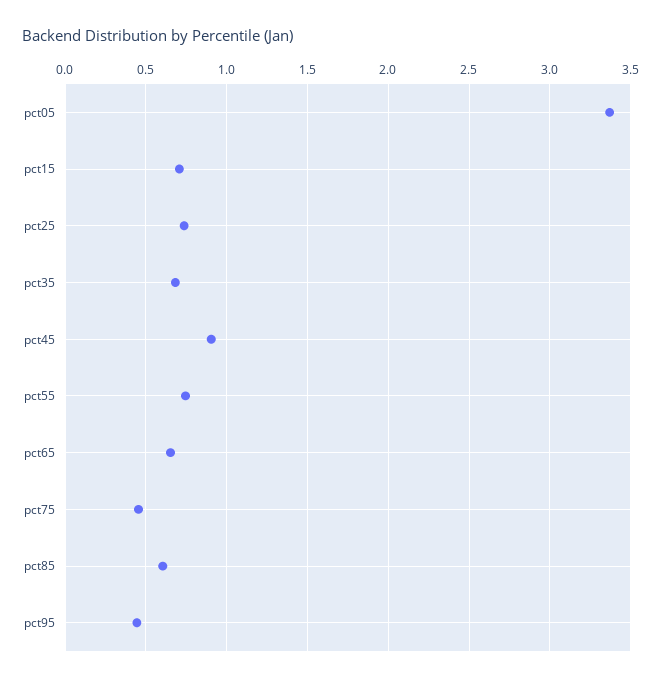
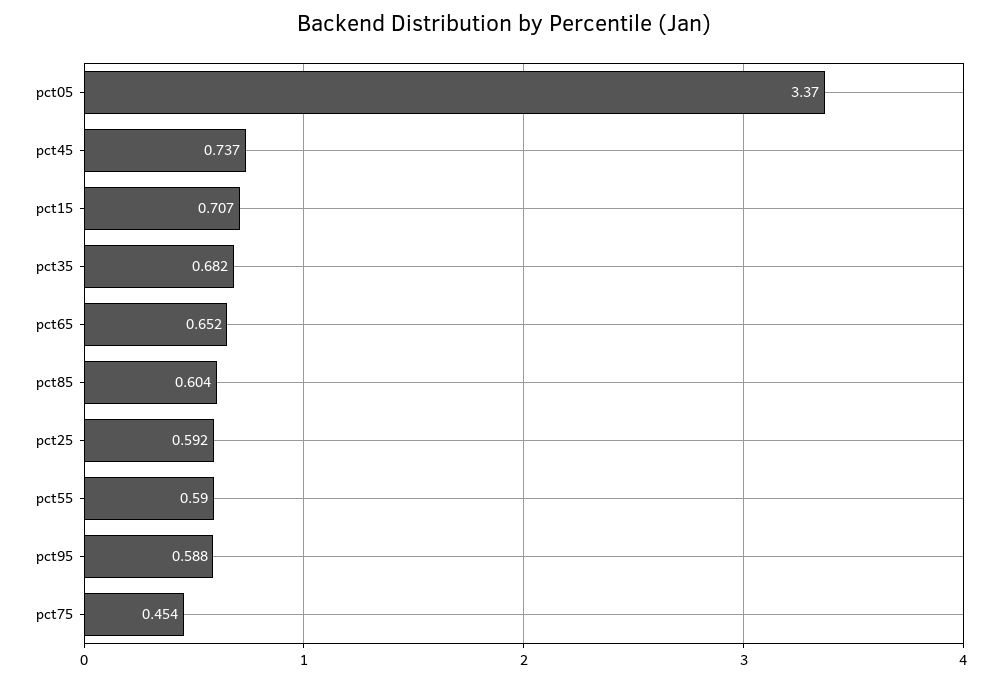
pct25: 0.75 -> 0.592
pct45: 0.9 -> 0.737
pct55: 0.75 -> 0.59
pct95: 0.45 -> 0.588

